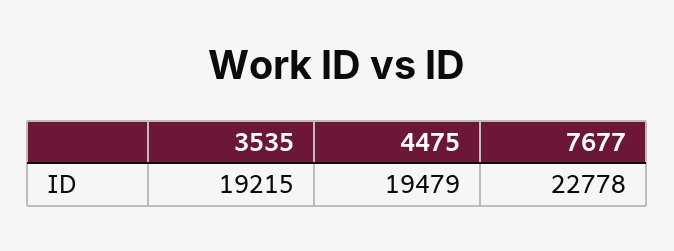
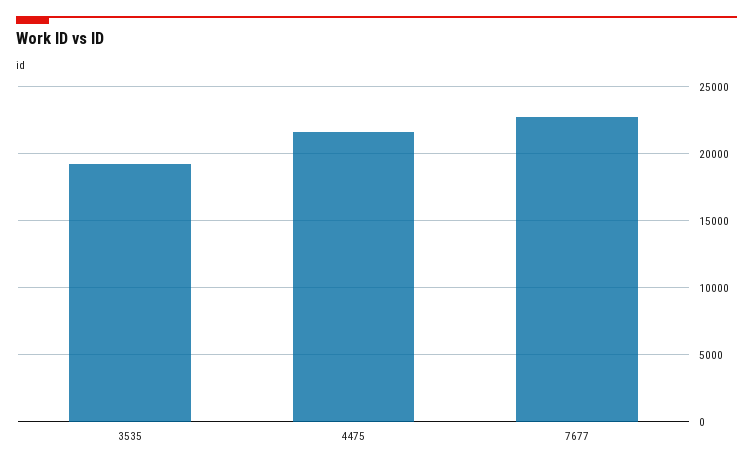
4475: 19479 -> 21500

